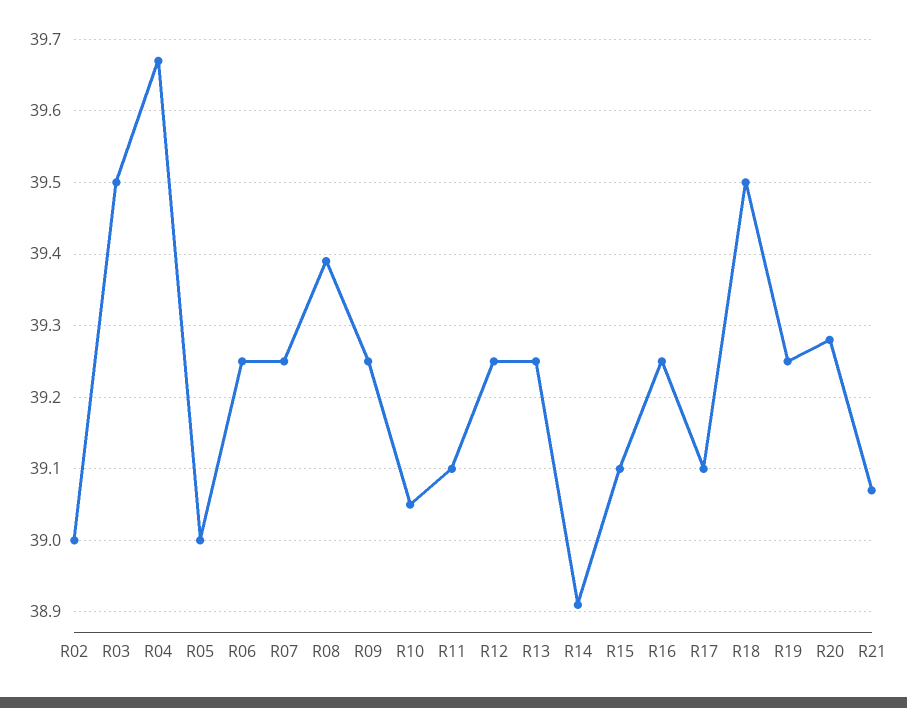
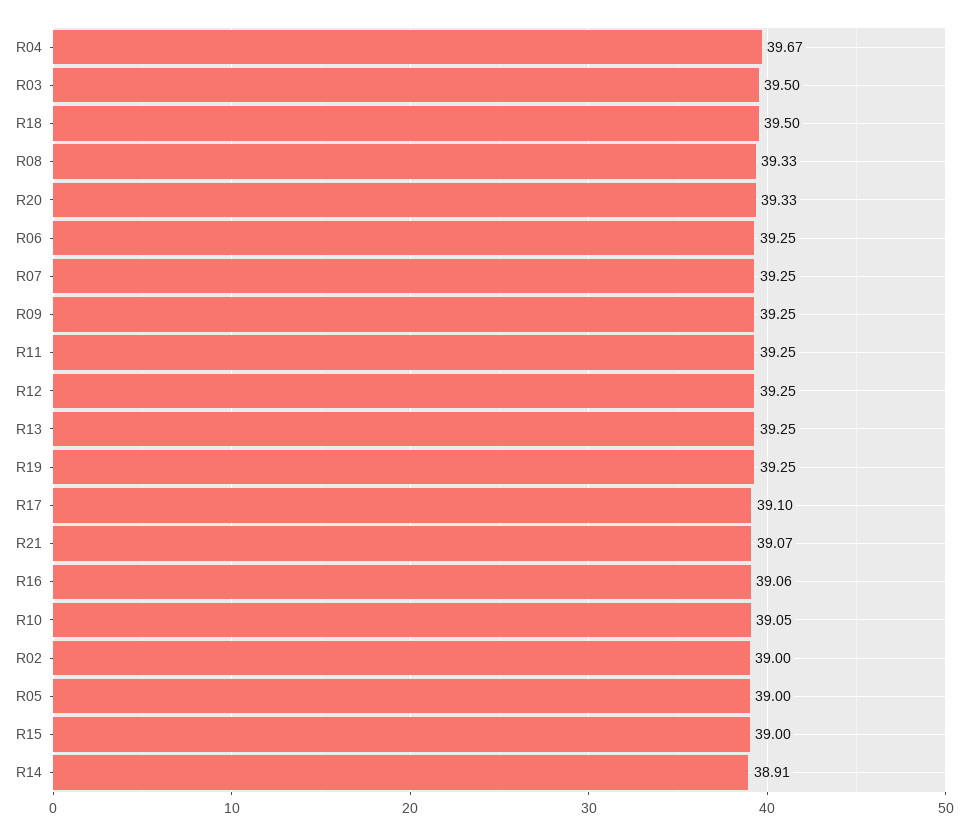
R08: 39.39 -> 39.33
R11: 39.1 -> 39.25
R15: 39.1 -> 39
R16: 39.25 -> 39.06
R20: 39.28 -> 39.33

